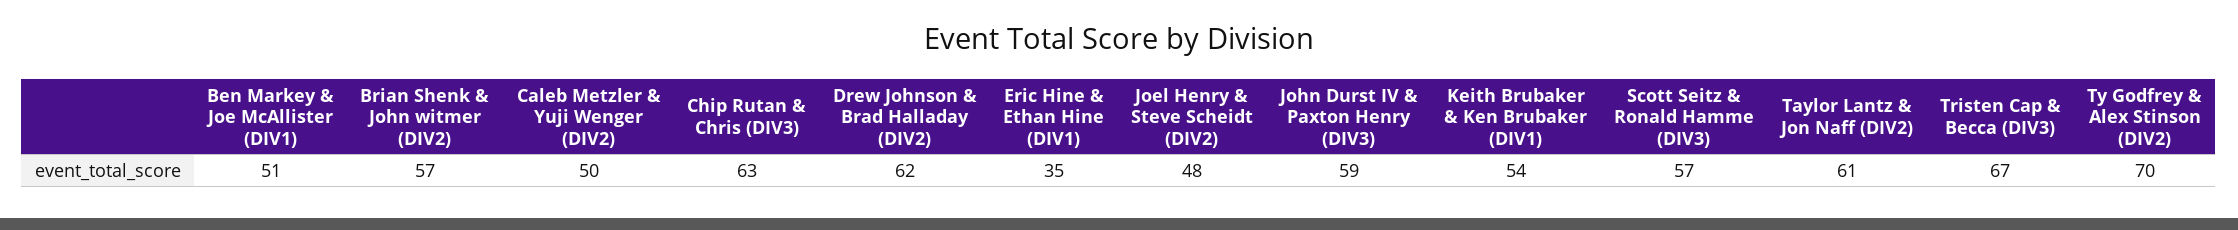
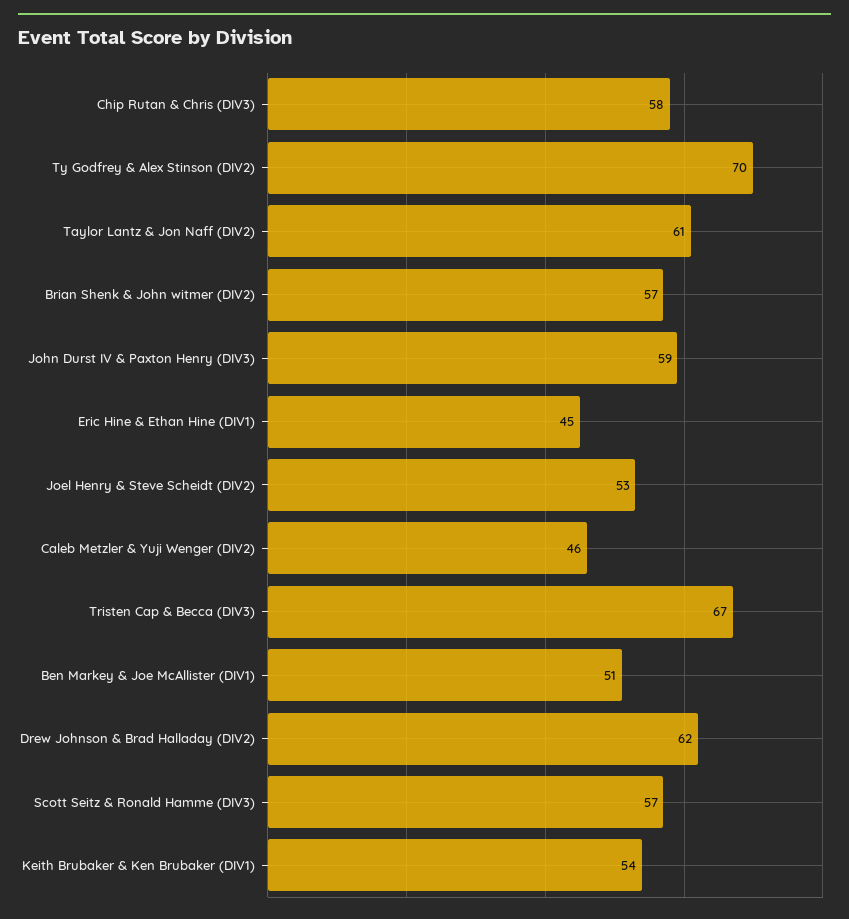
Caleb Metzler & Yuji Wenger (DIV2): 50 -> 46
Chip Rutan & Chris (DIV3): 63 -> 58
Eric Hine & Ethan Hine (DIV1): 35 -> 45
Joel Henry & Steve Scheidt (DIV2): 48 -> 53

